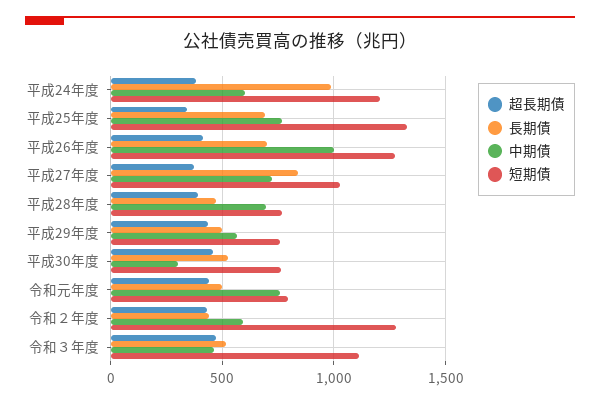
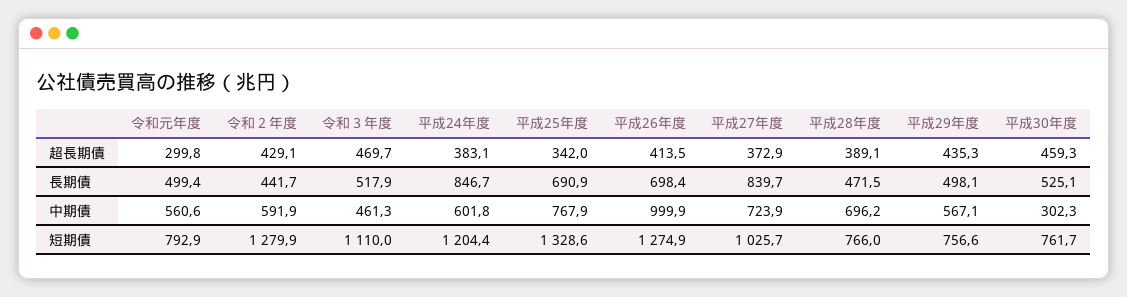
長期債, 平成24年度: 1000 -> 846.7
超長期債, 令和元年度: 450 -> 299.8
中期債, 令和元年度: 750 -> 560.6

